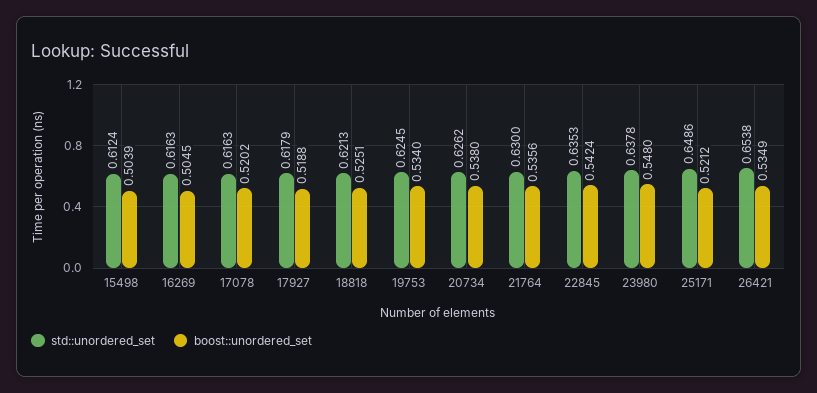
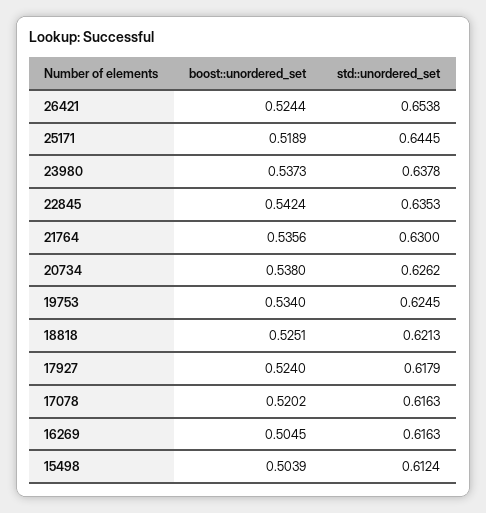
boost::unordered_set, 17927: 0.5188 -> 0.524
boost::unordered_set, 23980: 0.548 -> 0.5373
std::unordered_set, 25171: 0.6486 -> 0.6445
boost::unordered_set, 25171: 0.5212 -> 0.5189
boost::unordered_set, 26421: 0.5349 -> 0.5244

